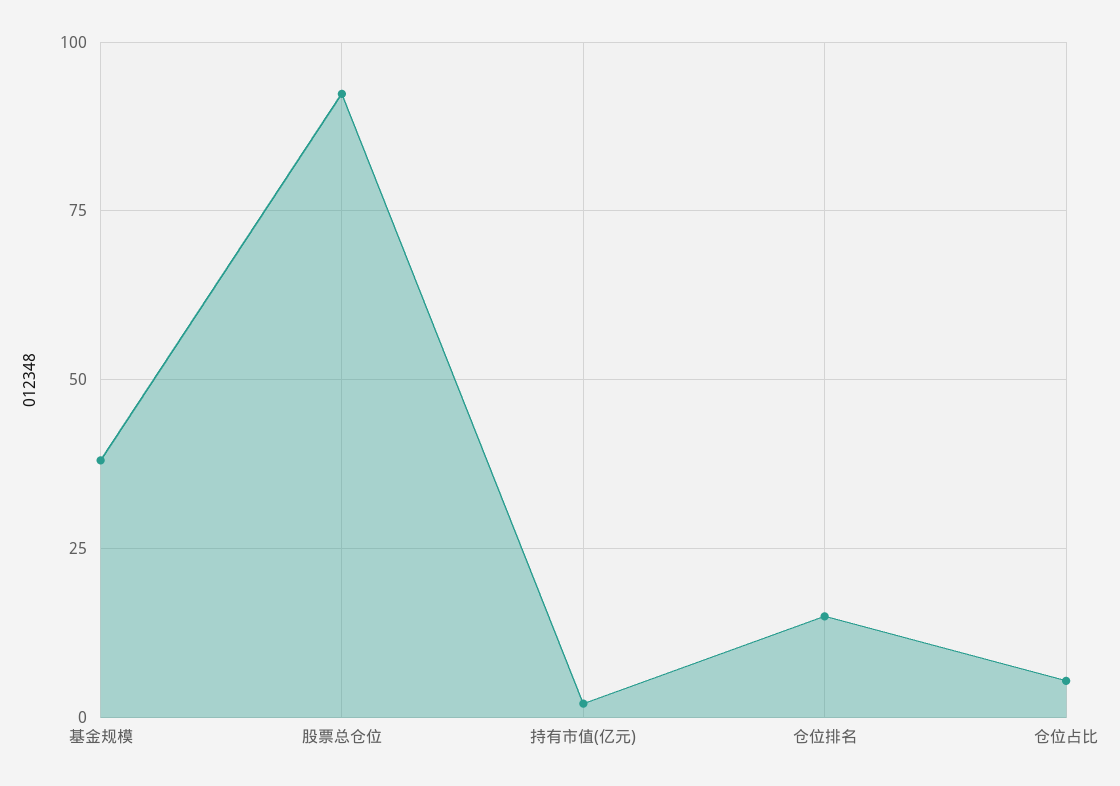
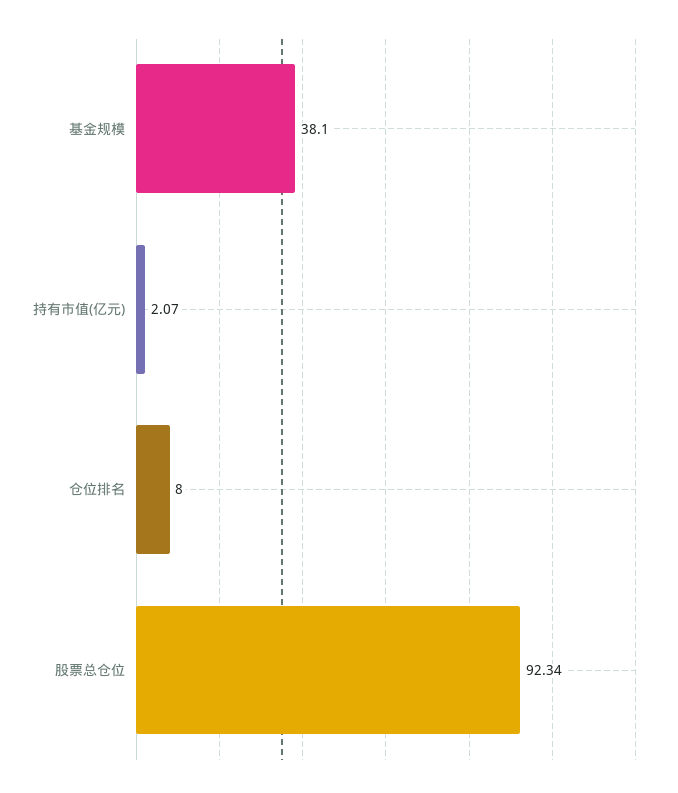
仓位排名: 15 -> 8
仓位占比: 5 -> none

